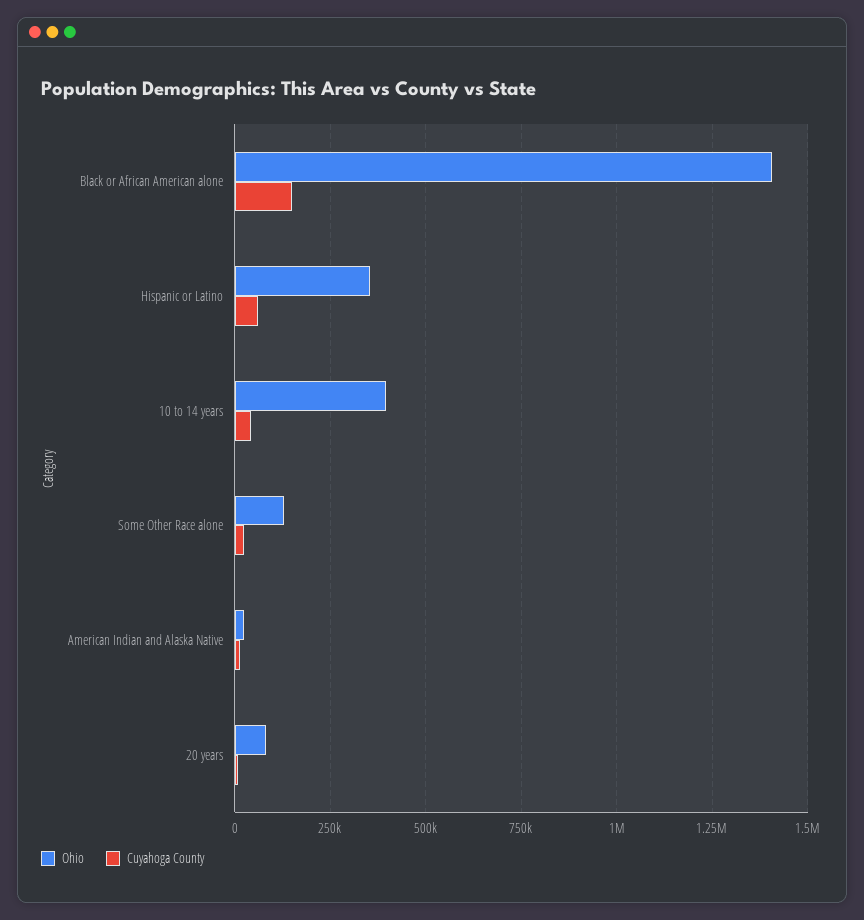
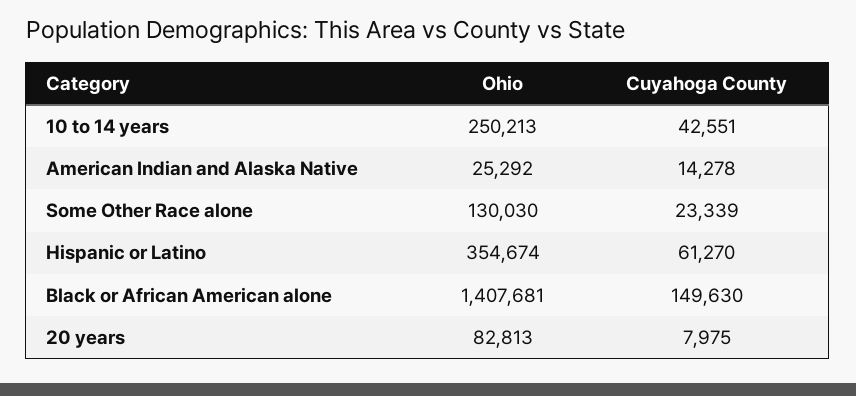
Ohio, 10 to 14 years: 400000 -> 250213

